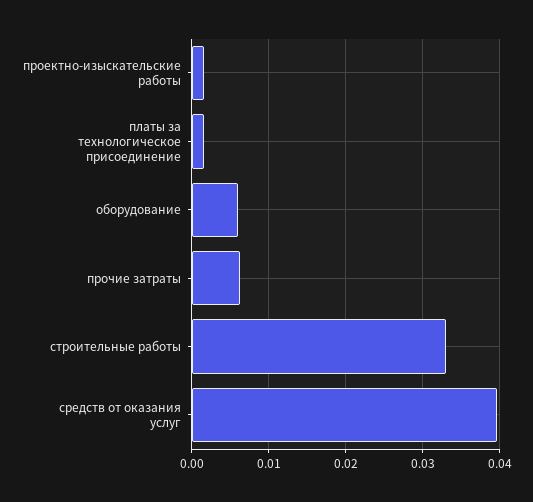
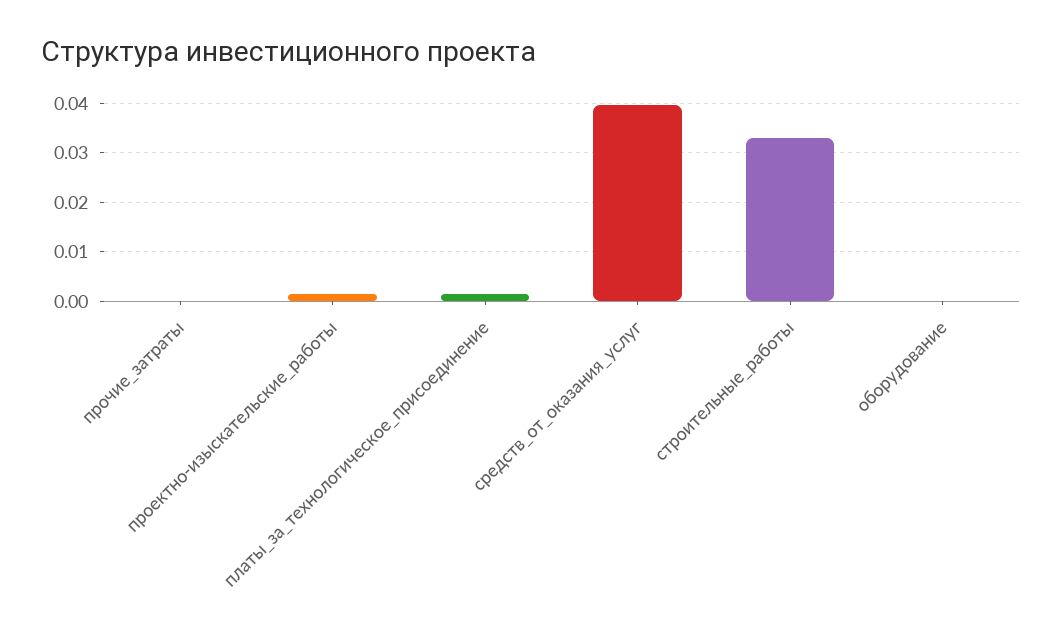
оборудование: 0.006 -> 0
прочие затраты: 0.006 -> 0

